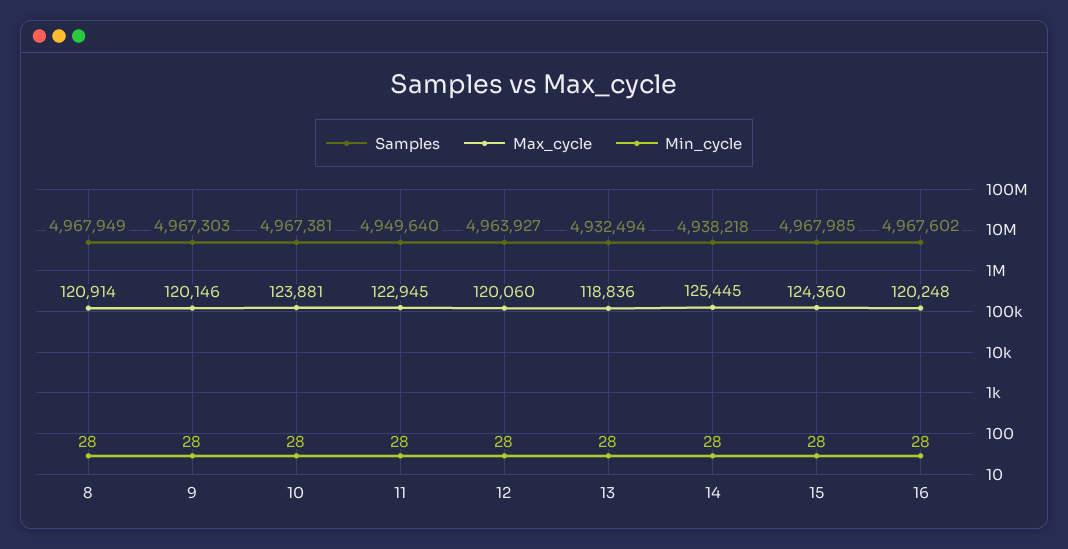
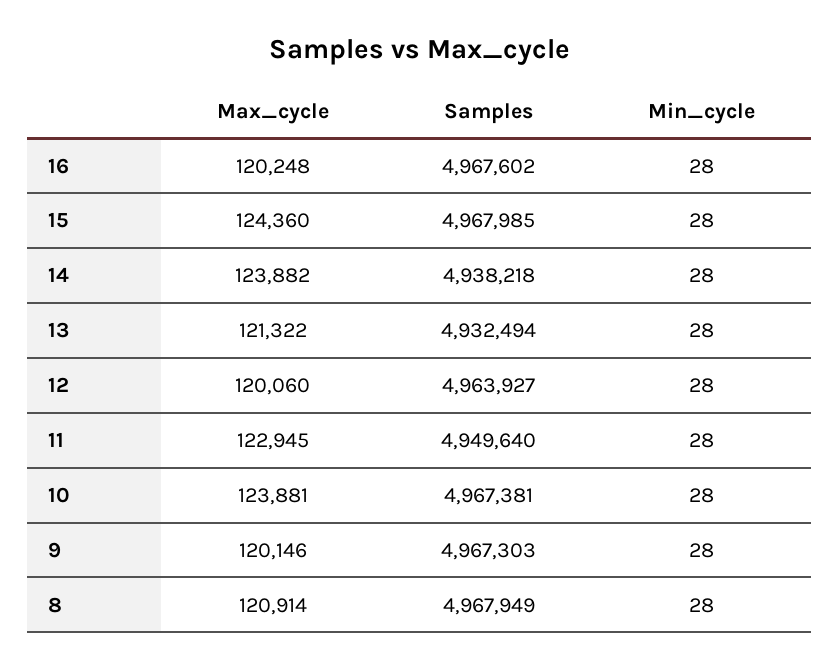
Max_cycle, 13: 118836 -> 121322
Max_cycle, 14: 125445 -> 123882

